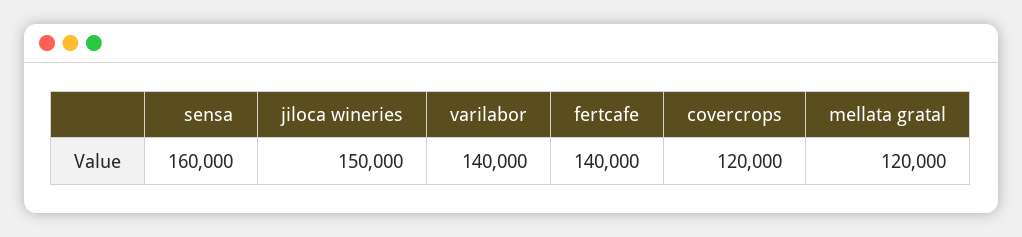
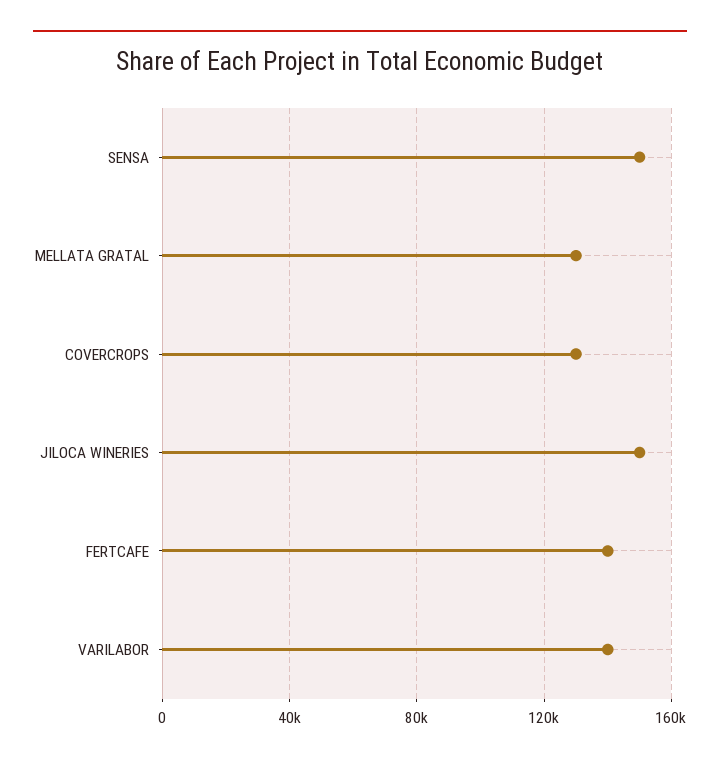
sensa: 160000 -> 150000
covercrops: 120000 -> 130000
mellata gratal: 120000 -> 130000

